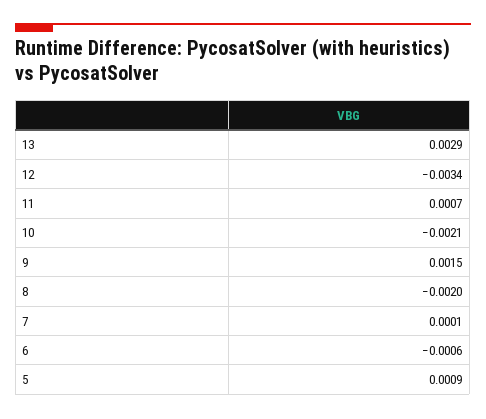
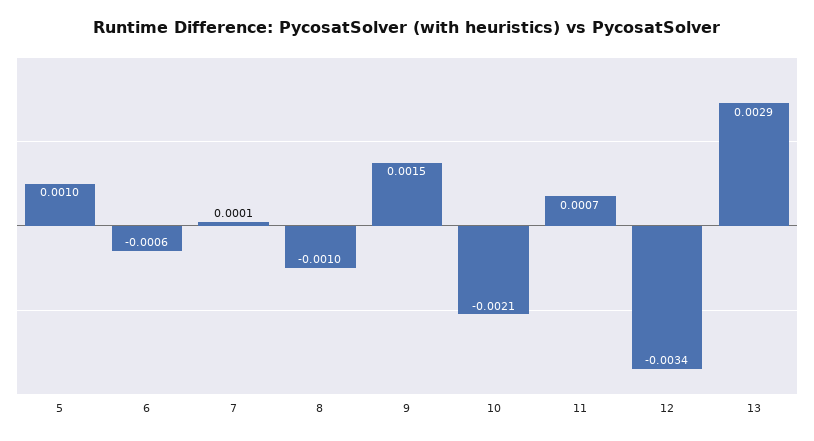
8: -0.002 -> -0.001
5: 0.0009 -> 0.001

